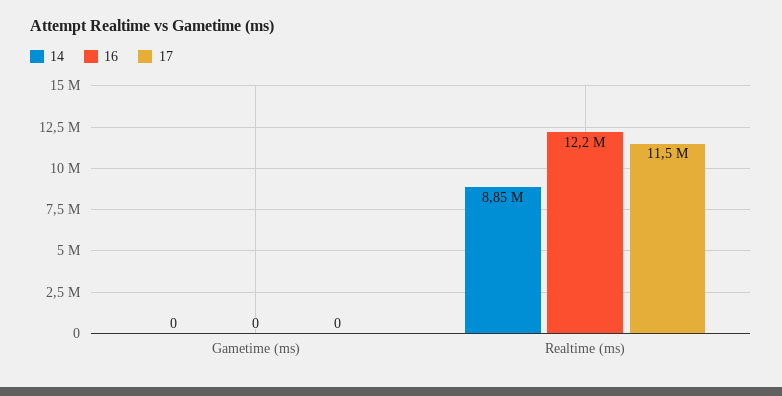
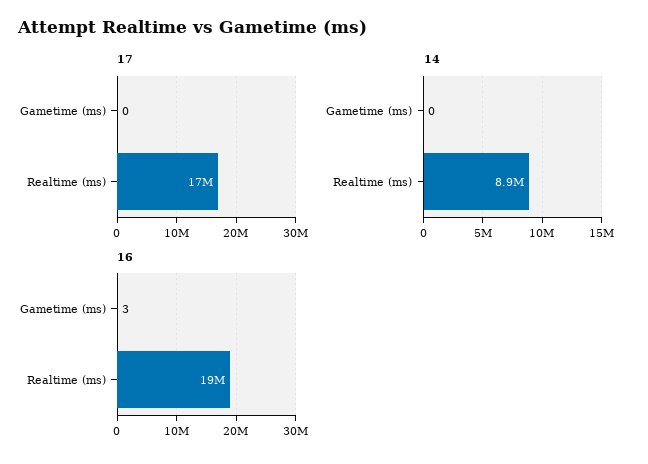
16, Gametime (ms): 0 -> 3
16, Realtime (ms): 12200000 -> 19000000
17, Realtime (ms): 11500000 -> 17000000

